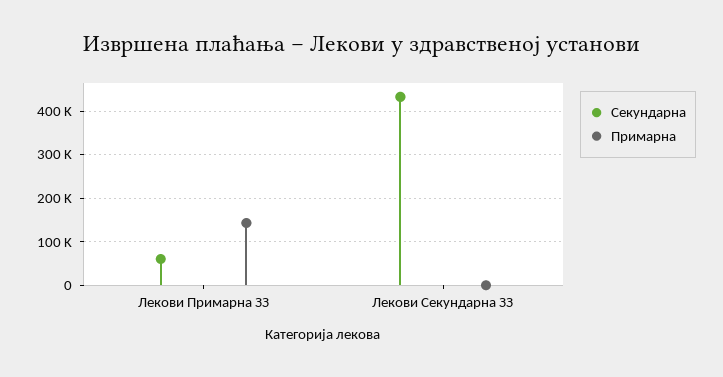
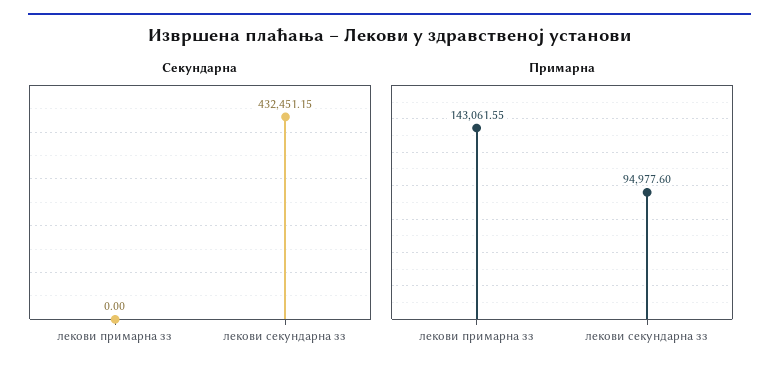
Секундарна, Лекови Примарна ЗЗ: 60000 -> 0
Примарна, Лекови Секундарна ЗЗ: 0 -> 94977.6

